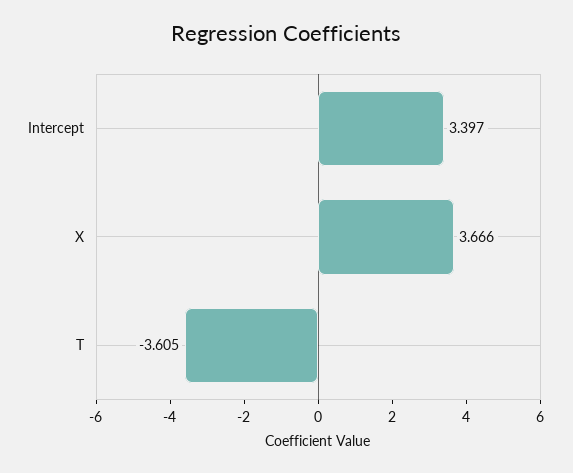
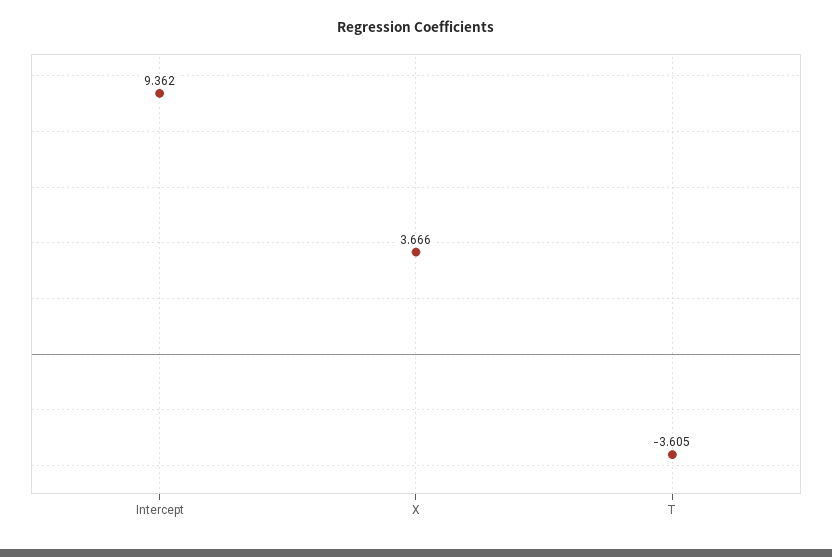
Intercept: 3.397 -> 9.362

